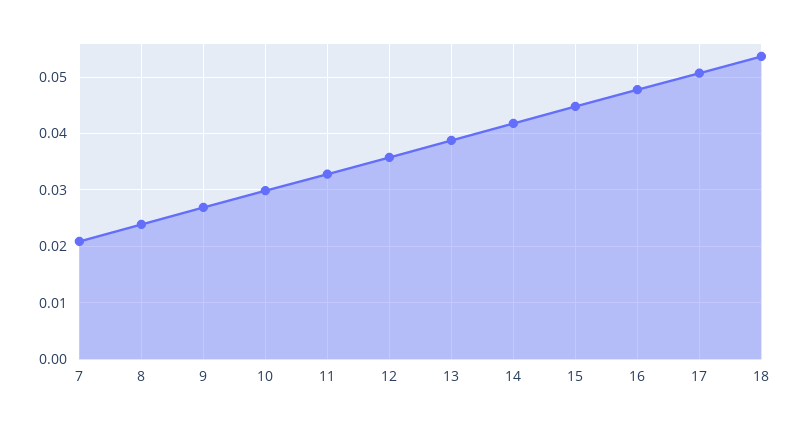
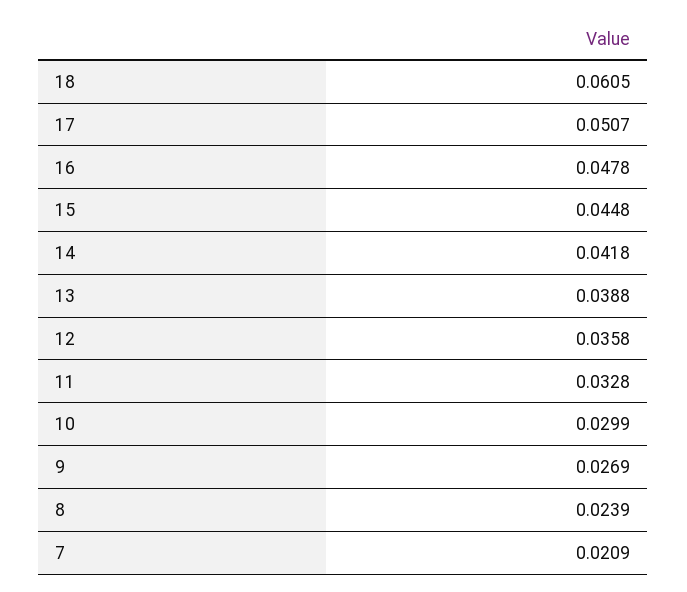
18: 0.054 -> 0.0605

